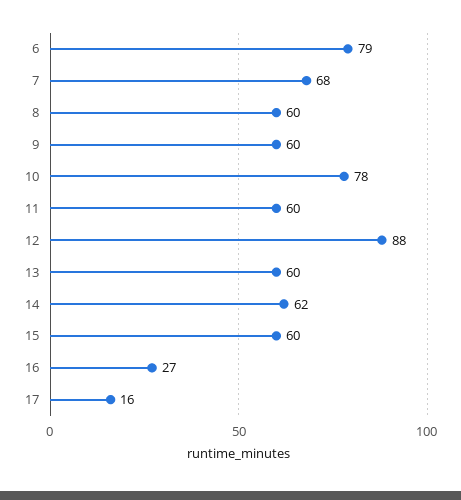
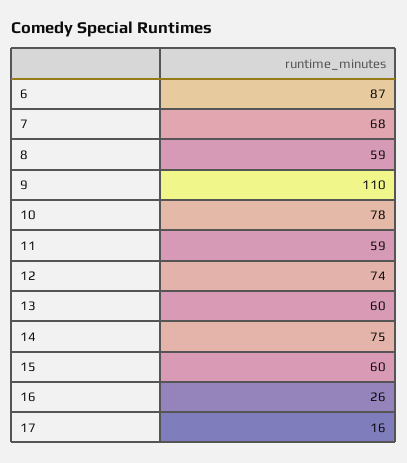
6: 79 -> 87
8: 60 -> 59
9: 60 -> 110
11: 60 -> 59
12: 88 -> 74
14: 62 -> 75
16: 27 -> 26

